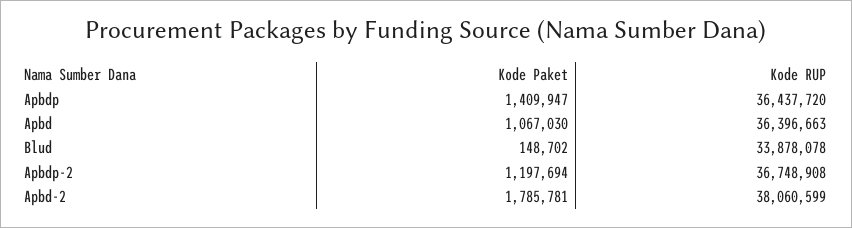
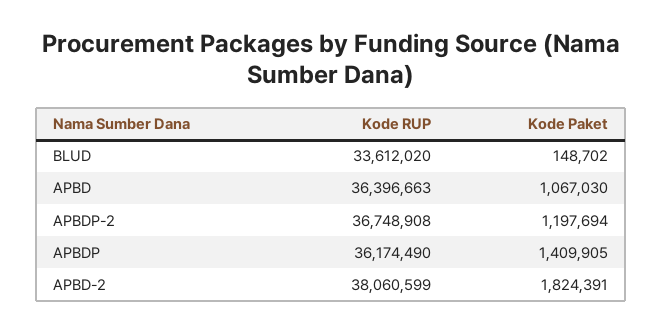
Kode Paket, Apbdp: 1409947 -> 1409905
Kode RUP, Apbdp: 36437720 -> 36174490
Kode RUP, Blud: 33878078 -> 33612020
Kode Paket, Apbd-2: 1785781 -> 1824391

